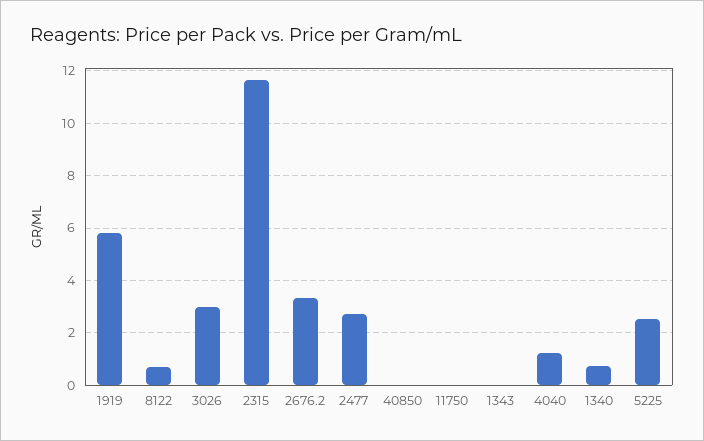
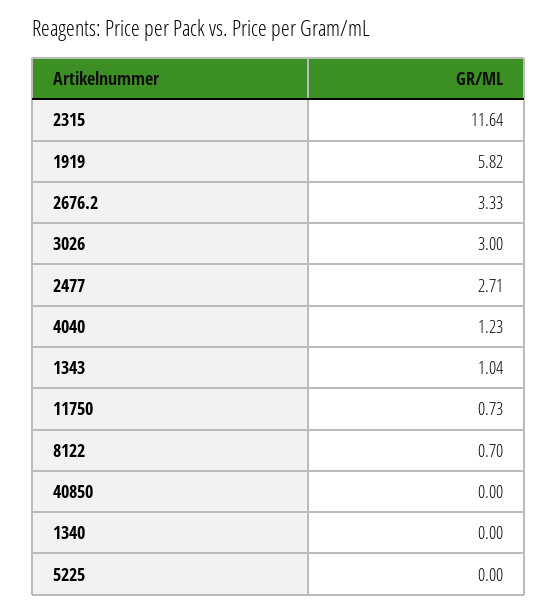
11750: 0 -> 0.73
1343: 0 -> 1.04
1340: 0.75 -> 0
5225: 2.5 -> 0

